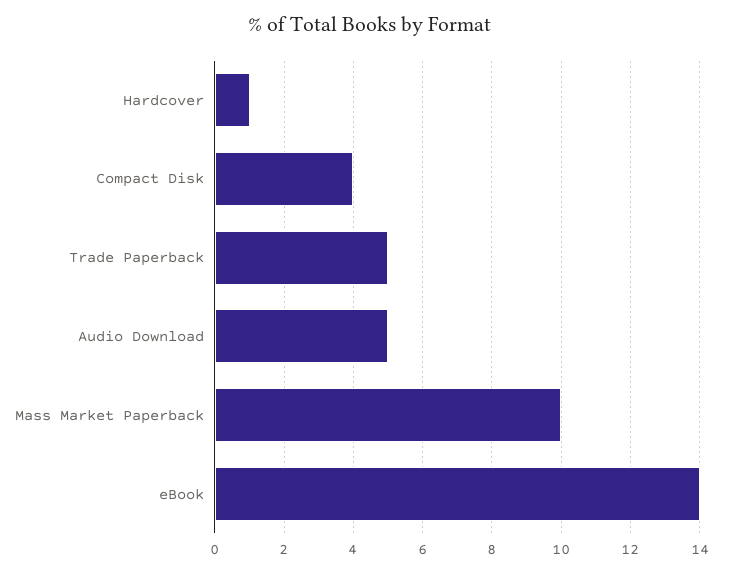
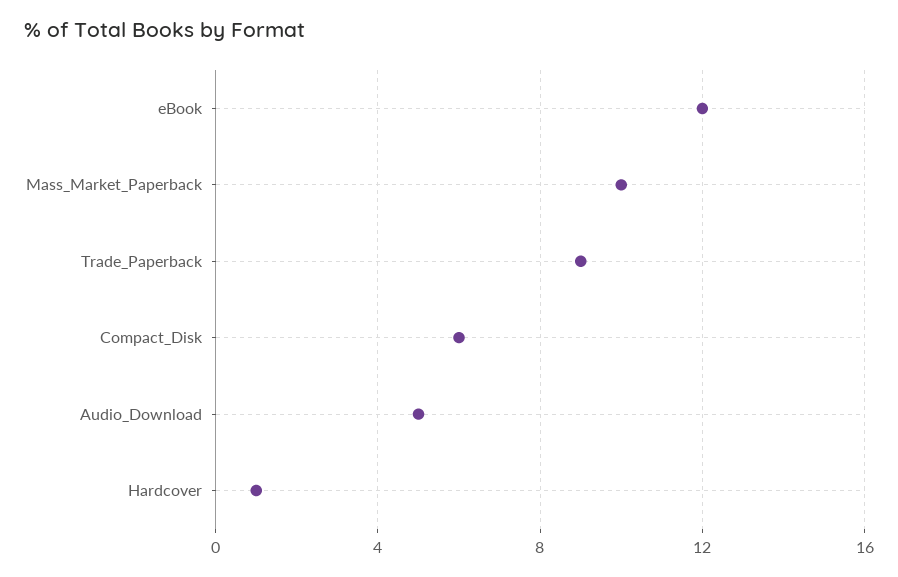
Compact Disk: 4 -> 6
Trade Paperback: 5 -> 9
eBook: 14 -> 12

